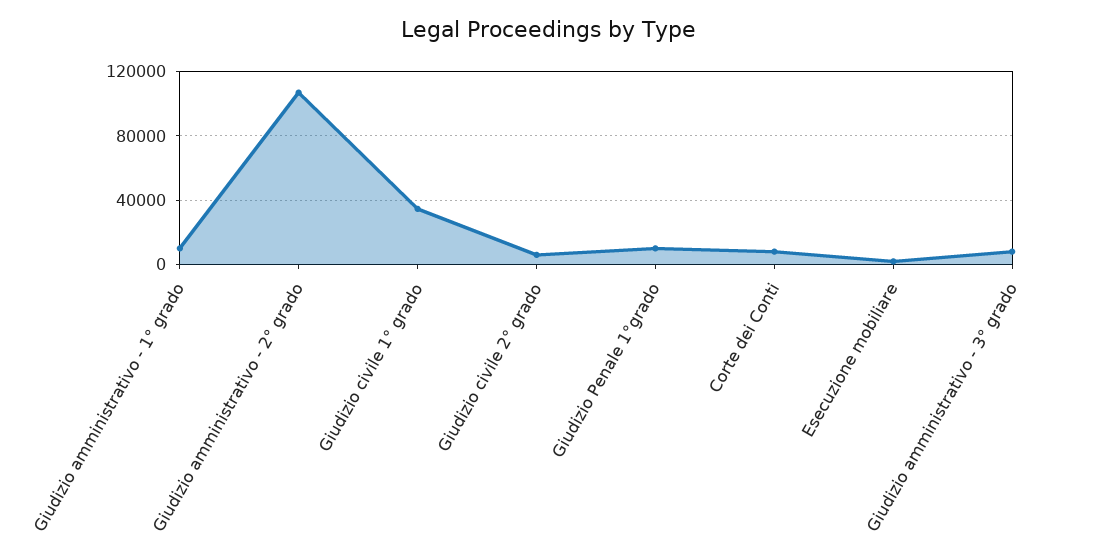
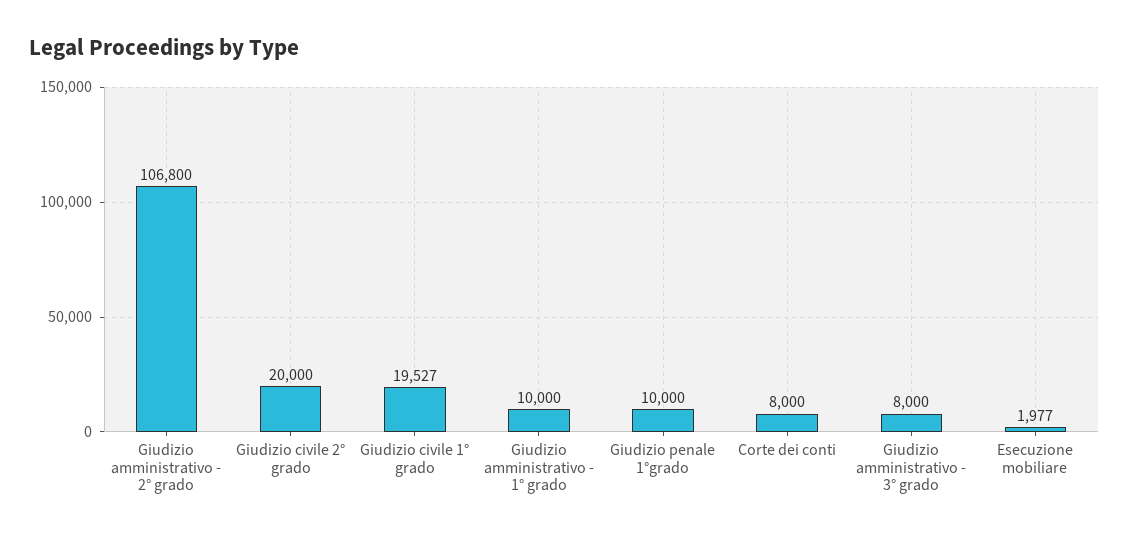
Giudizio civile 1° grado: 35000 -> 19527
Giudizio civile 2° grado: 5000 -> 20000

